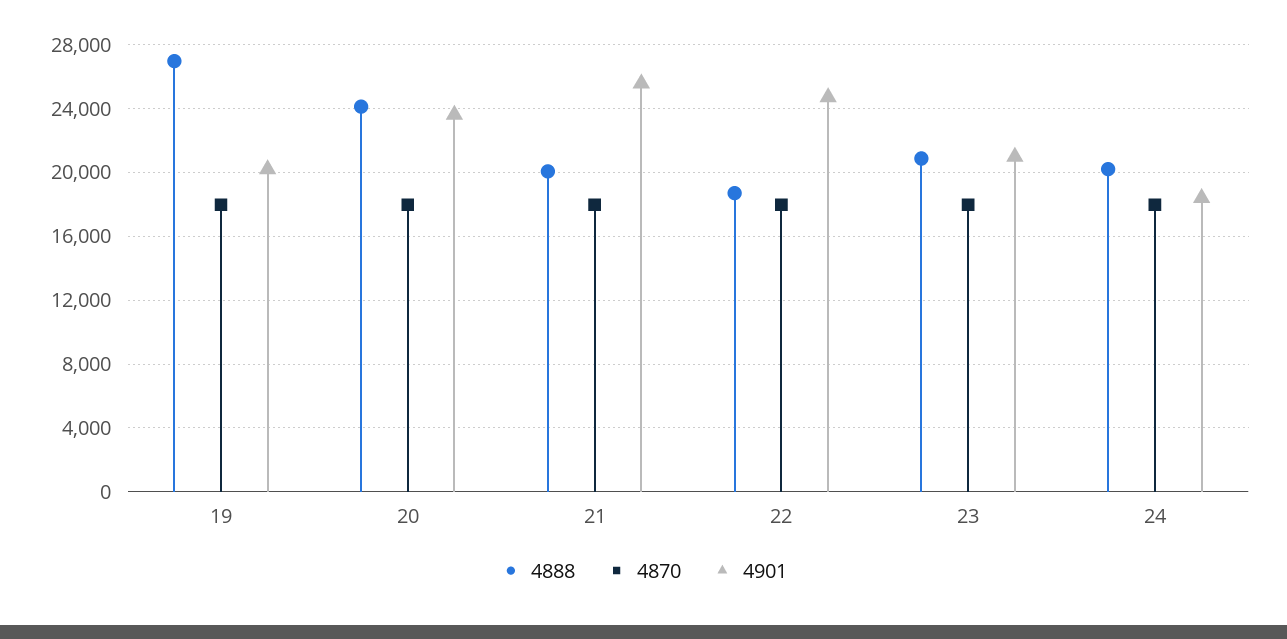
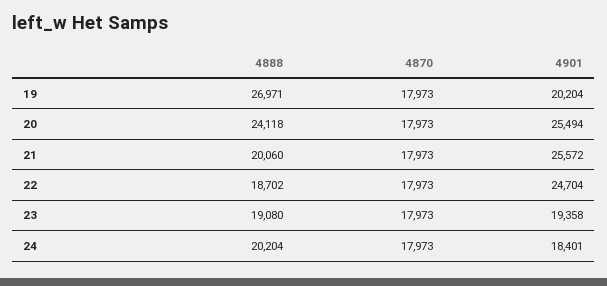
4901, 20: 23500 -> 25494
4888, 23: 21000 -> 19080
4901, 23: 21000 -> 19358

